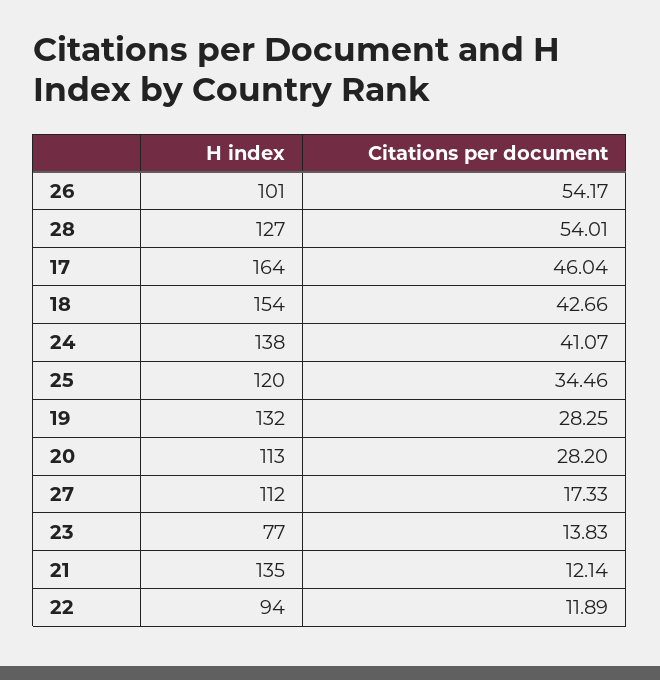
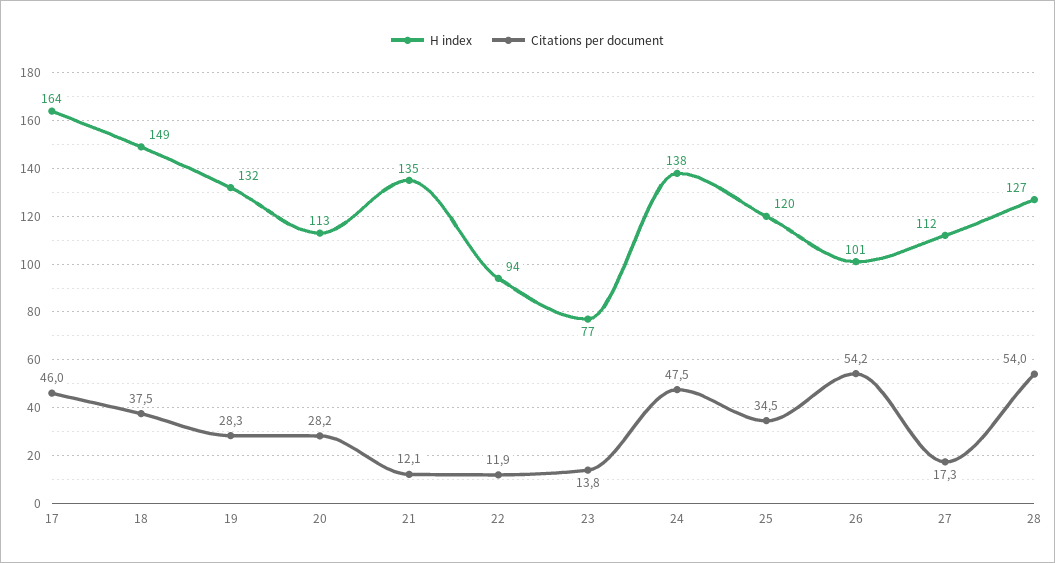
H index, 18: 154 -> 149
Citations per document, 18: 42.66 -> 37.5
Citations per document, 24: 41.07 -> 47.5

